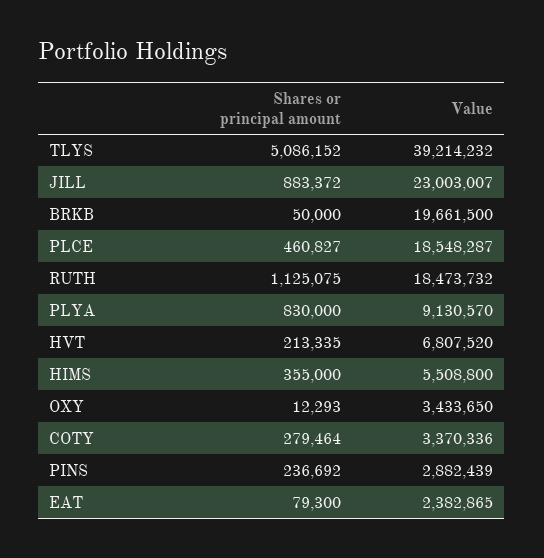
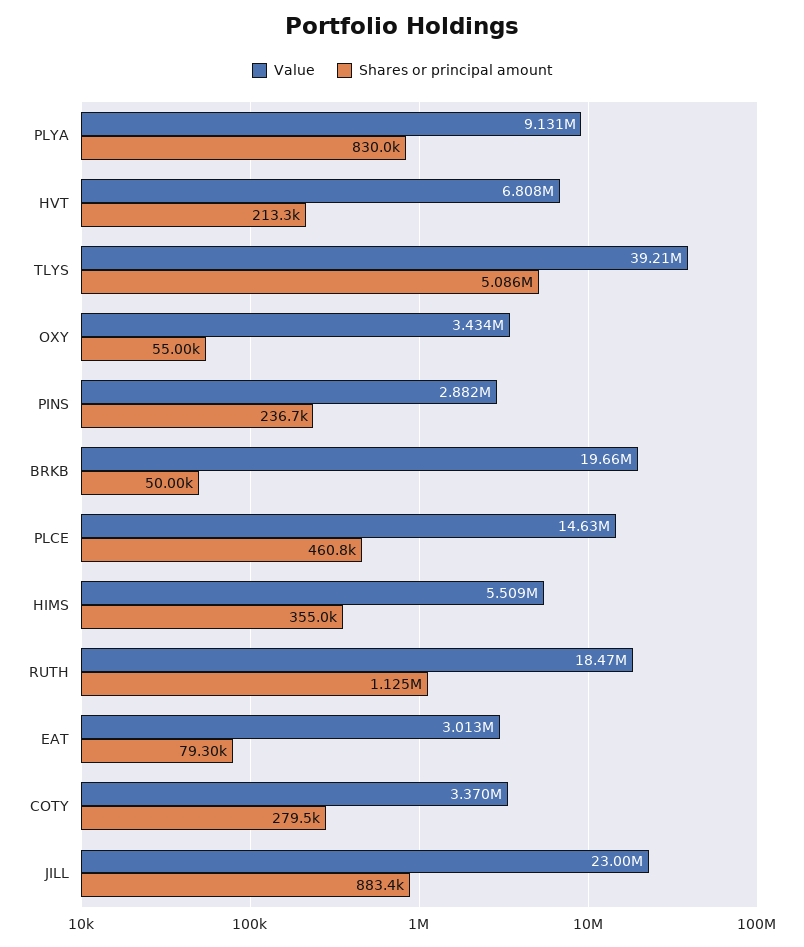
Value, PLCE: 18548287 -> 14630000
Shares or principal amount, OXY: 12293 -> 55000
Value, EAT: 2382865 -> 3013000

